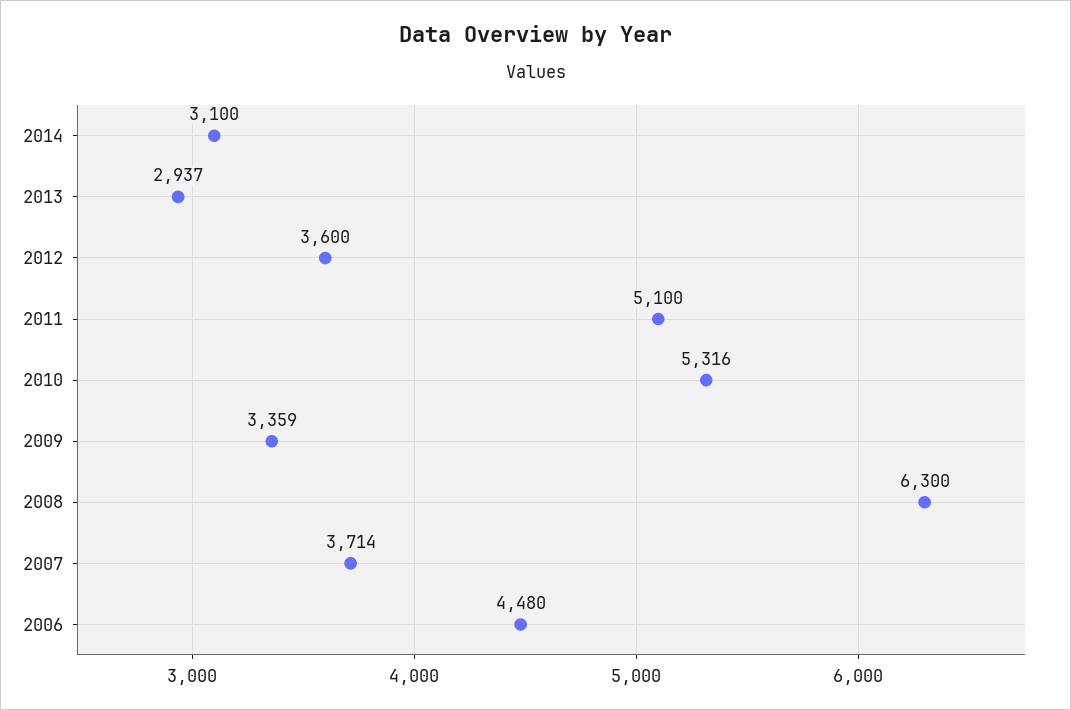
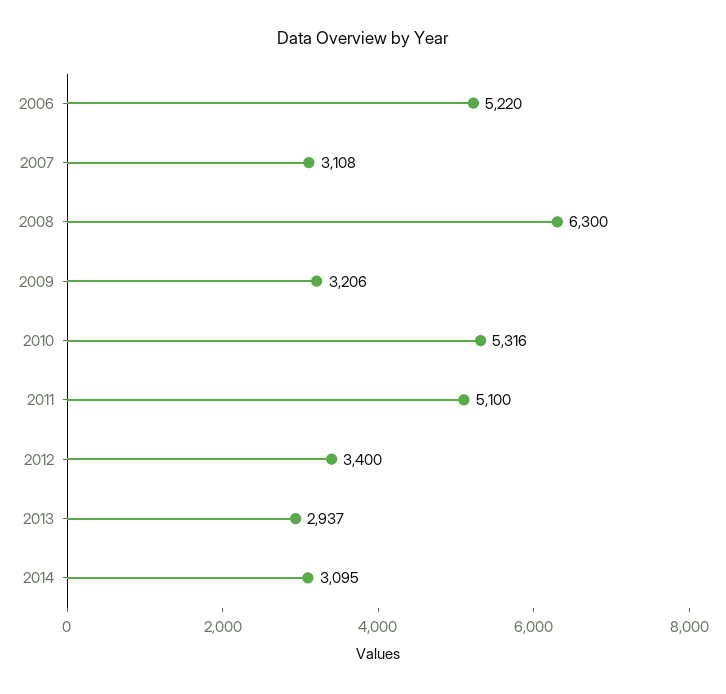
2014: 3100 -> 3095
2012: 3600 -> 3400
2009: 3359 -> 3206
2007: 3714 -> 3108
2006: 4480 -> 5220

